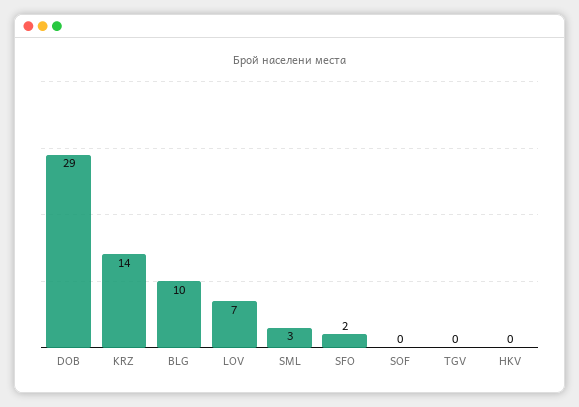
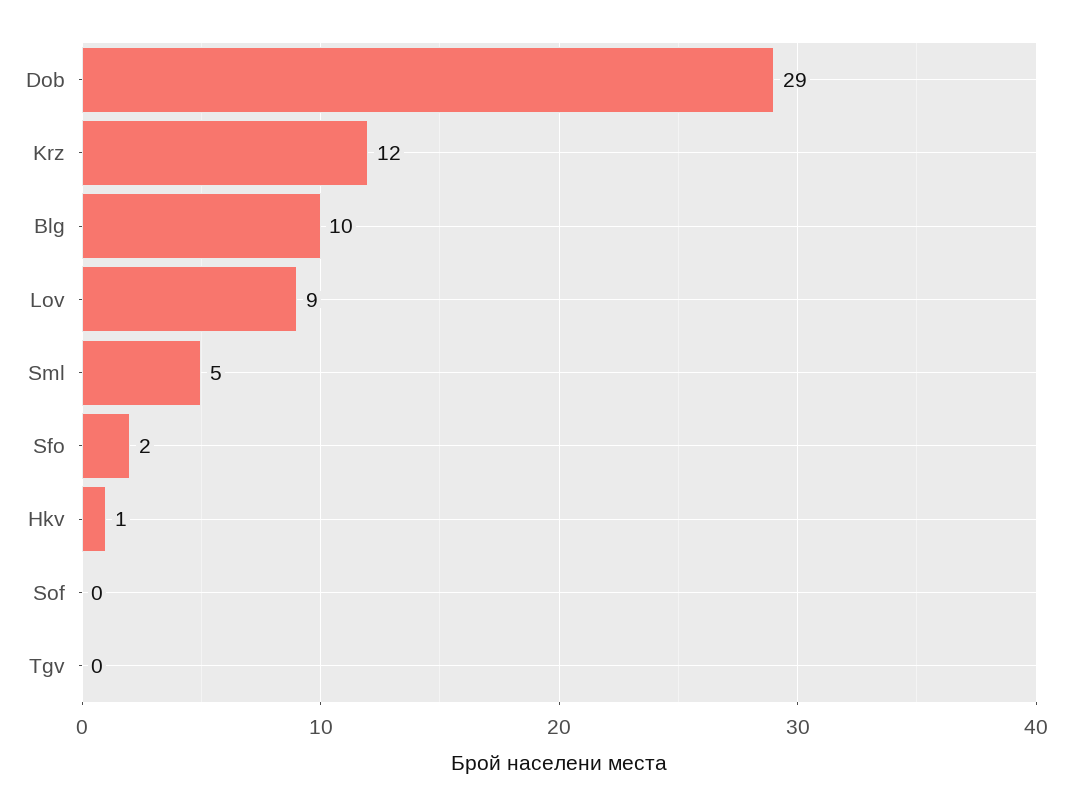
KRZ: 14 -> 12
LOV: 7 -> 9
SML: 3 -> 5
HKV: 0 -> 1

